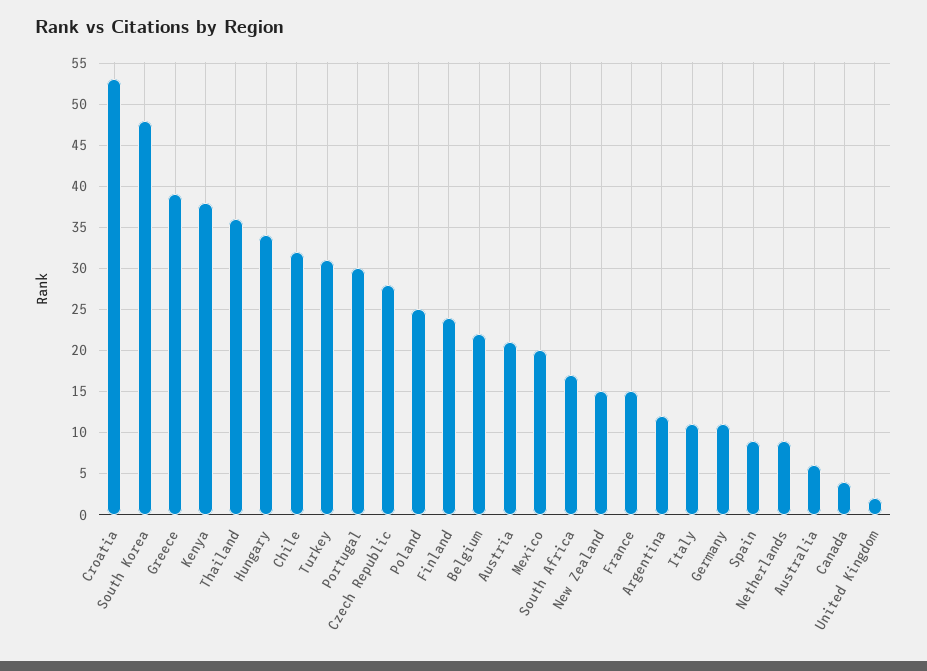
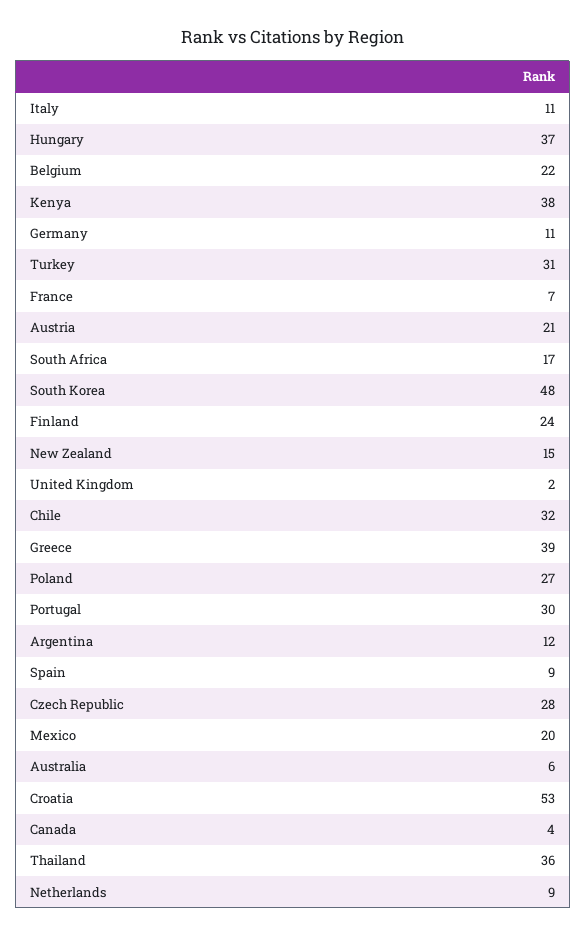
Hungary: 34 -> 37
Poland: 25 -> 27
France: 15 -> 7

